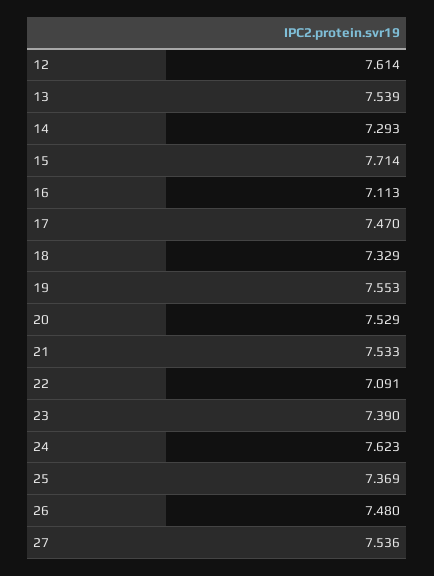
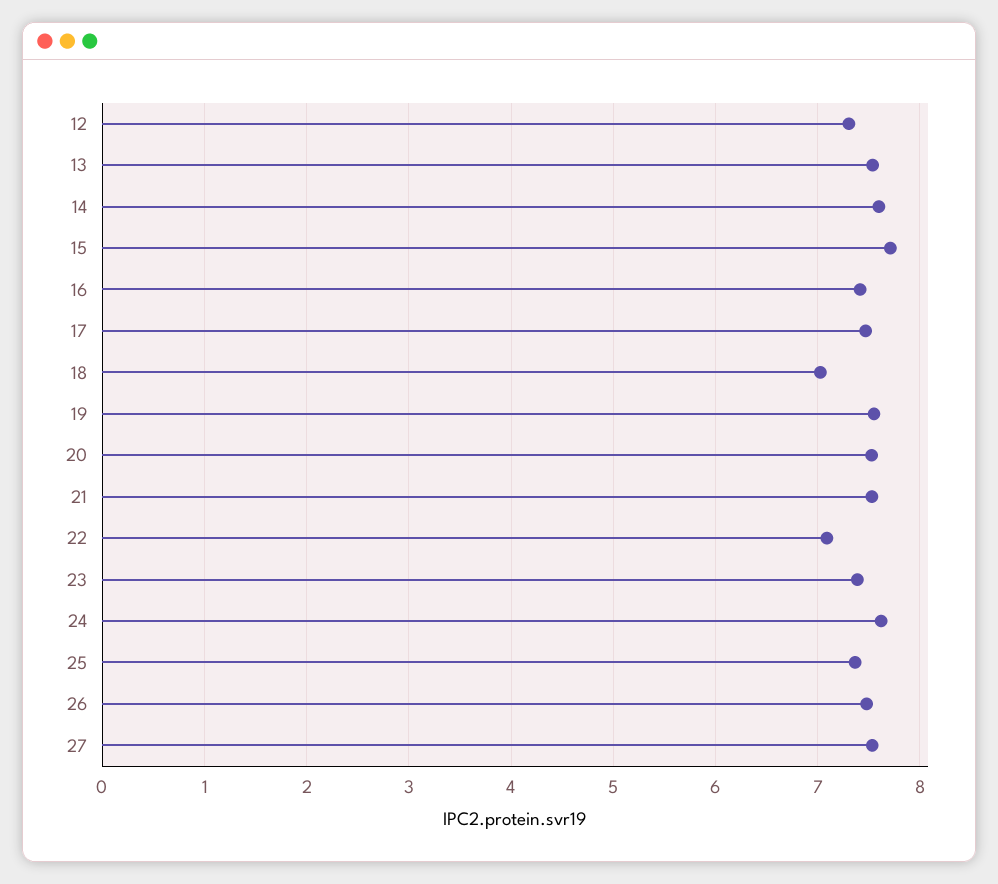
12: 7.614 -> 7.3
14: 7.293 -> 7.6
16: 7.113 -> 7.4
18: 7.329 -> 7

